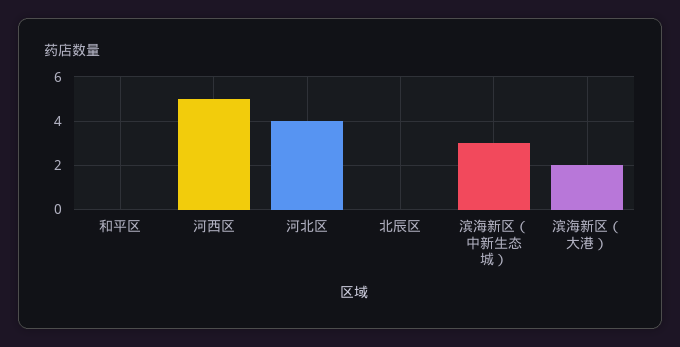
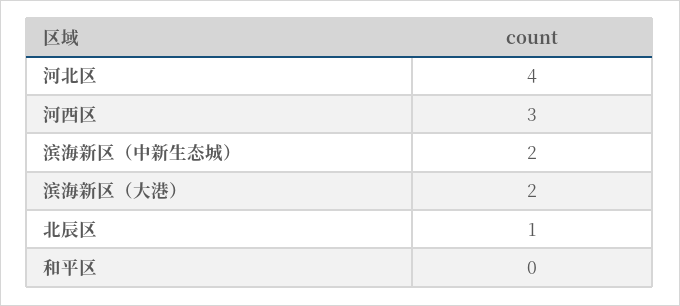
河西区: 5 -> 3
北辰区: 0 -> 1
滨海新区（中新生态城）: 3 -> 2

